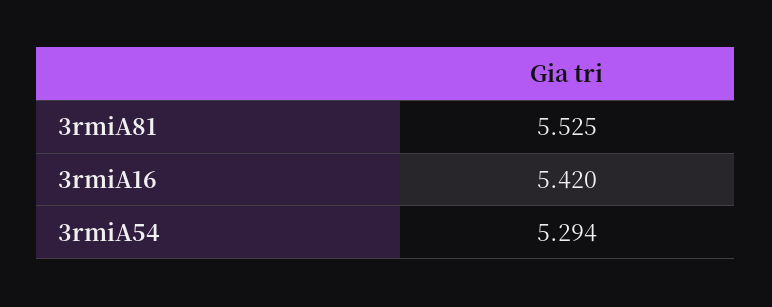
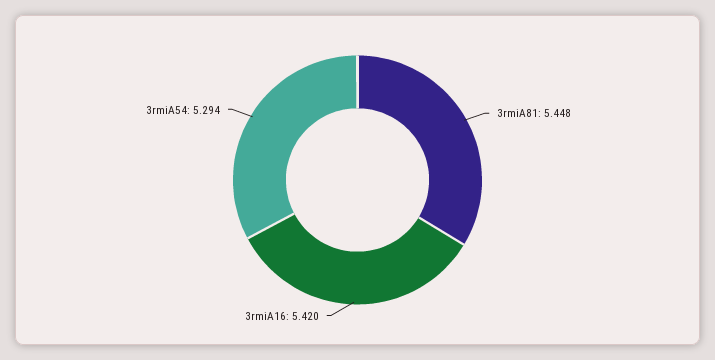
3rmiA81: 5.525 -> 5.448

